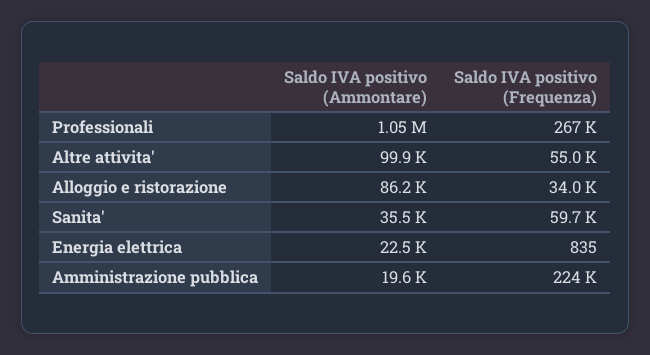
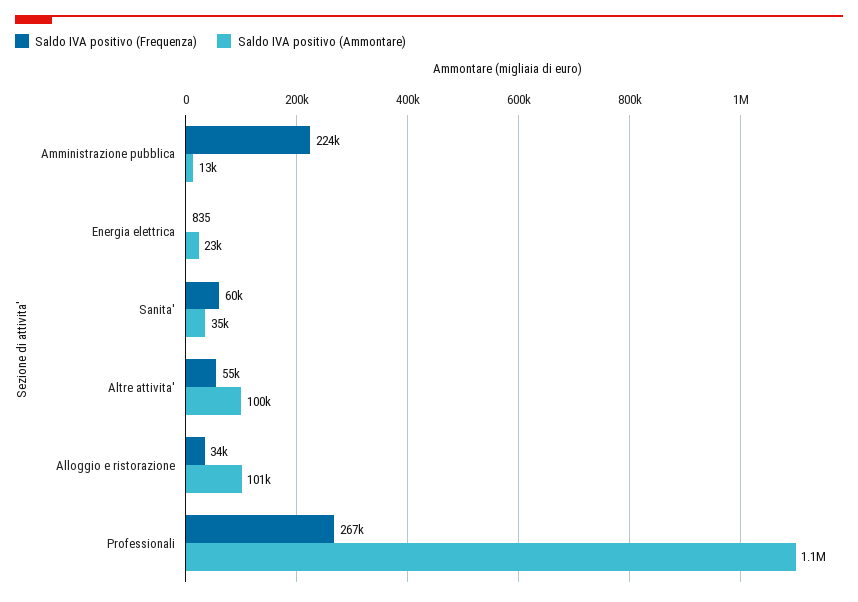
Saldo IVA positivo (Ammontare), Alloggio e ristorazione: 86200 -> 101000
Saldo IVA positivo (Ammontare), Amministrazione pubblica: 19600 -> 13000

